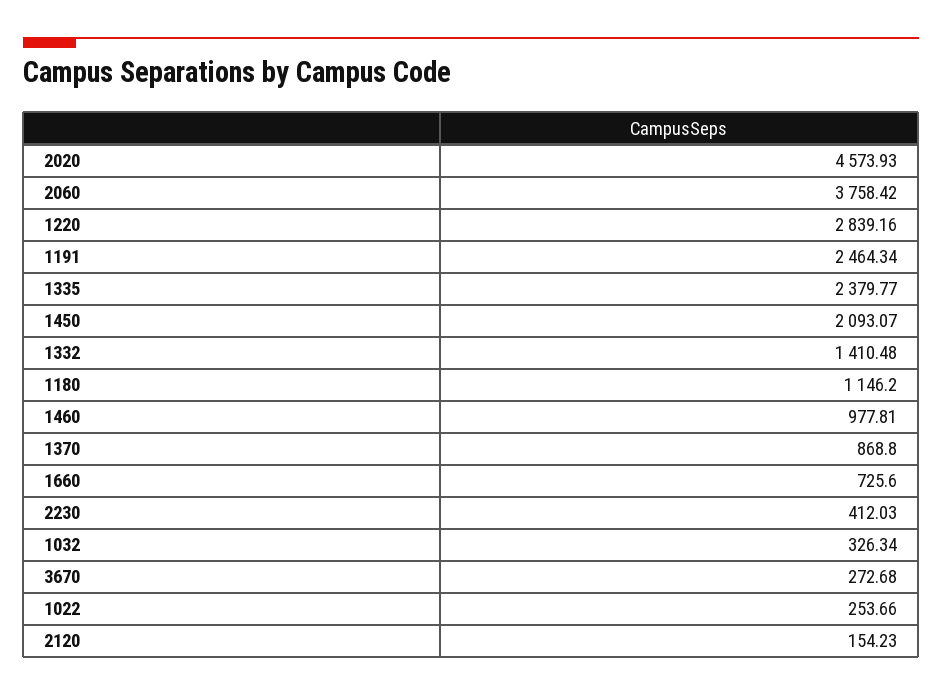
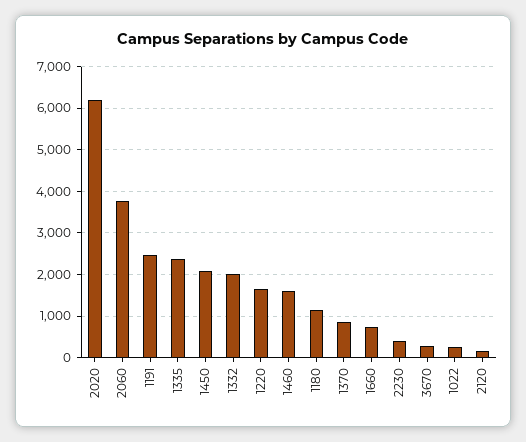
2020: 4573.93 -> 6200
1220: 2839.16 -> 1600
1332: 1410.48 -> 2000
1460: 977.81 -> 1600
1032: 326.34 -> none

